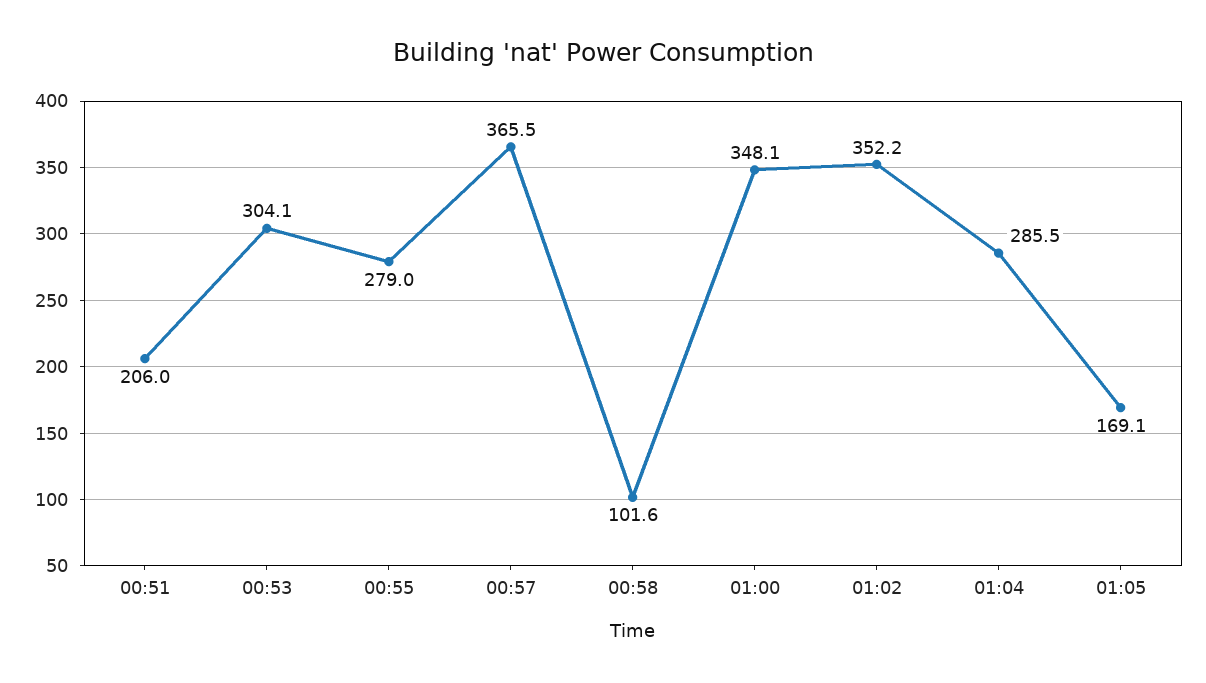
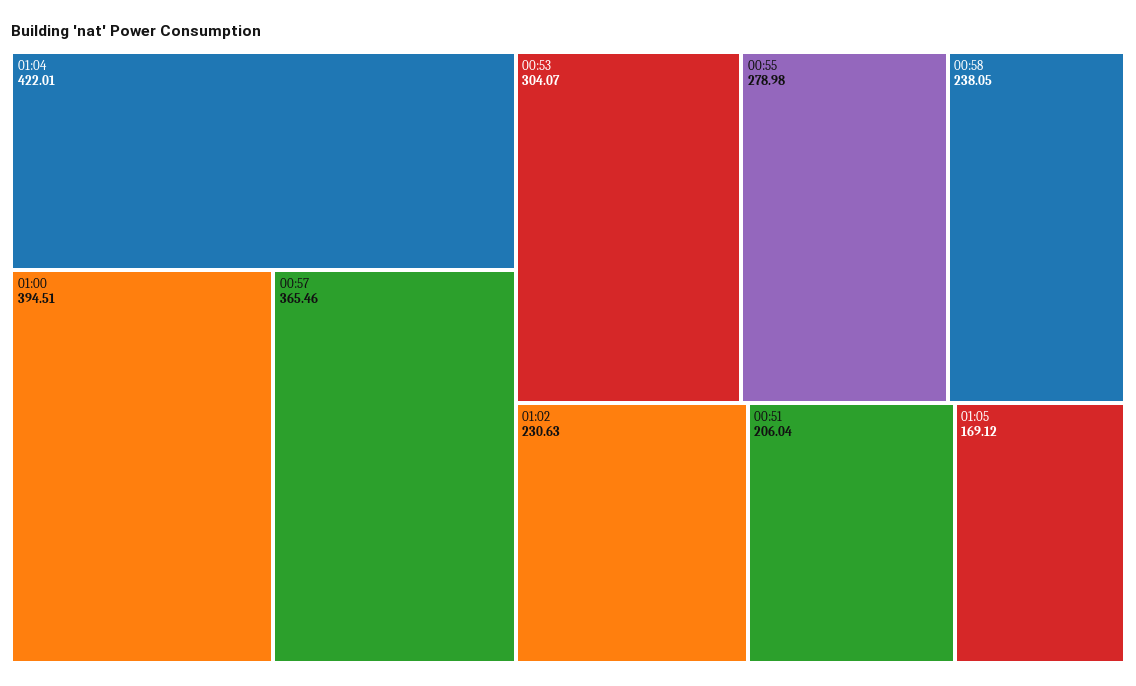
00:58: 101.6 -> 238.05
01:00: 348.1 -> 394.51
01:02: 352.2 -> 230.63
01:04: 285.5 -> 422.01

